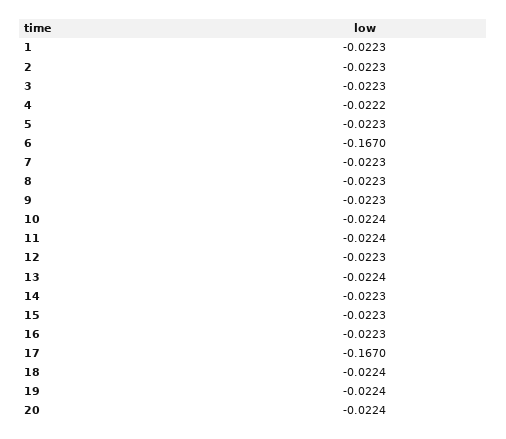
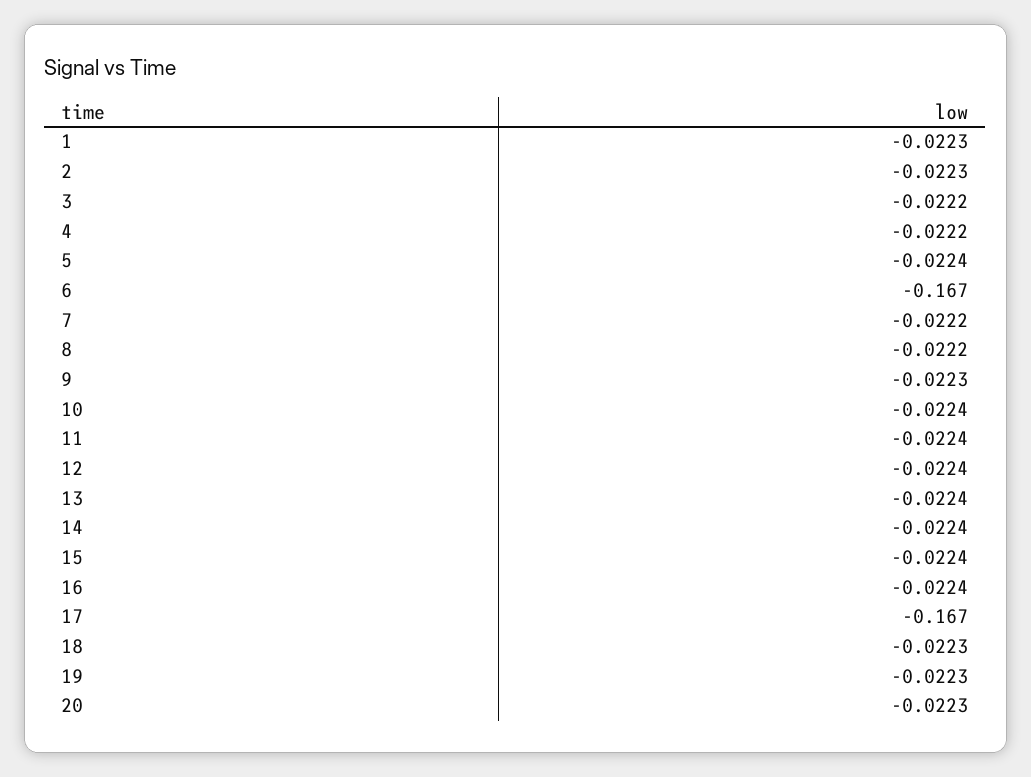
3: -0.0223 -> -0.0222
5: -0.0223 -> -0.0224
7: -0.0223 -> -0.0222
8: -0.0223 -> -0.0222
12: -0.0223 -> -0.0224
14: -0.0223 -> -0.0224
15: -0.0223 -> -0.0224
16: -0.0223 -> -0.0224
18: -0.0224 -> -0.0223
19: -0.0224 -> -0.0223
20: -0.0224 -> -0.0223

